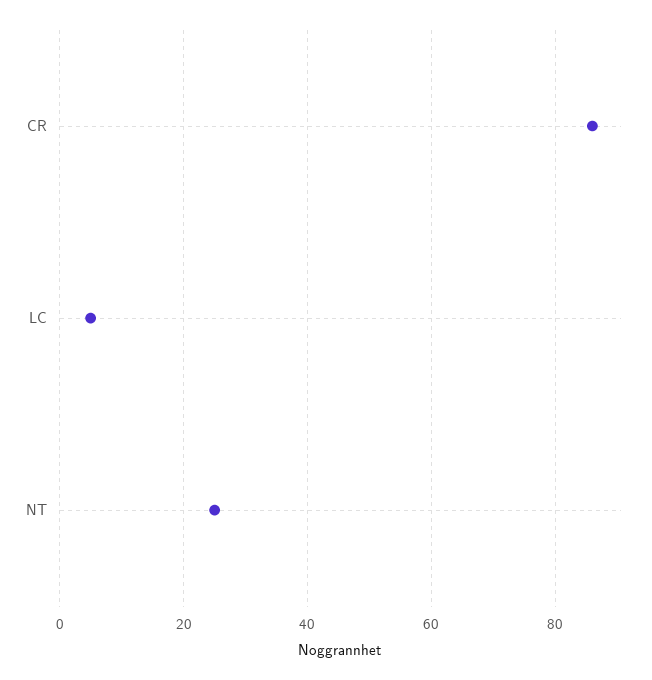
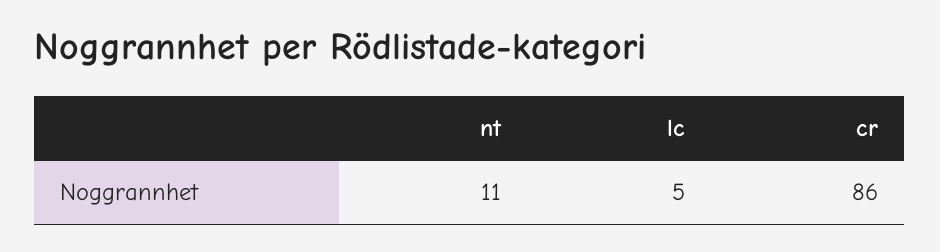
NT: 25 -> 11

